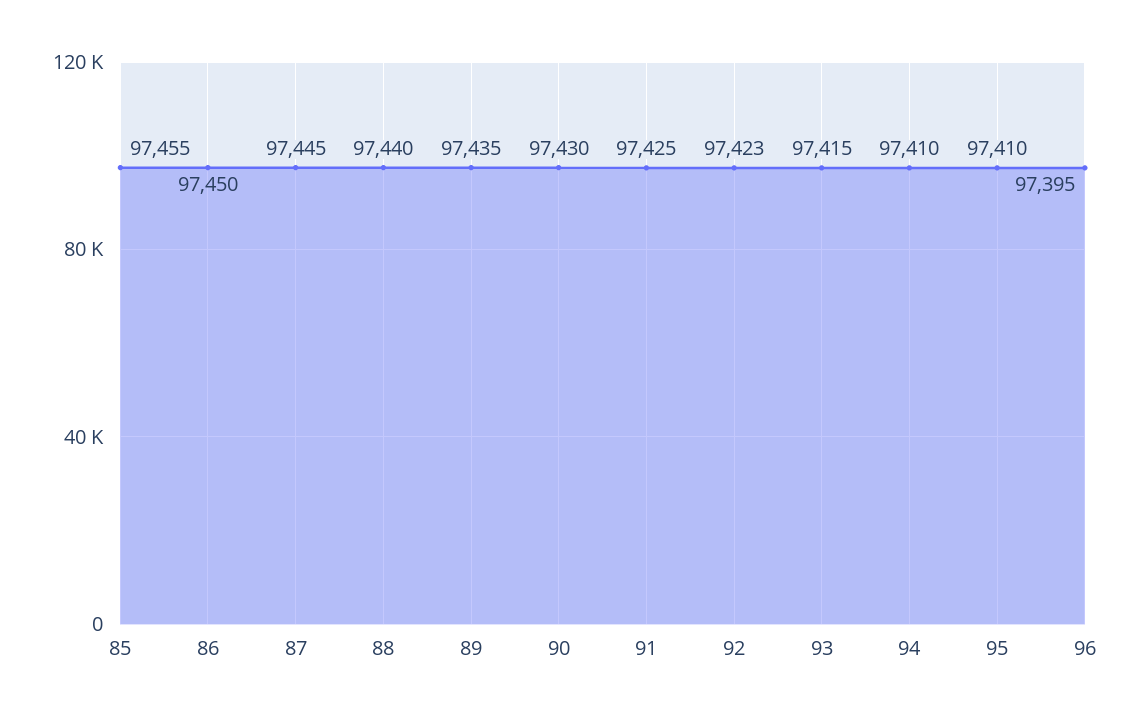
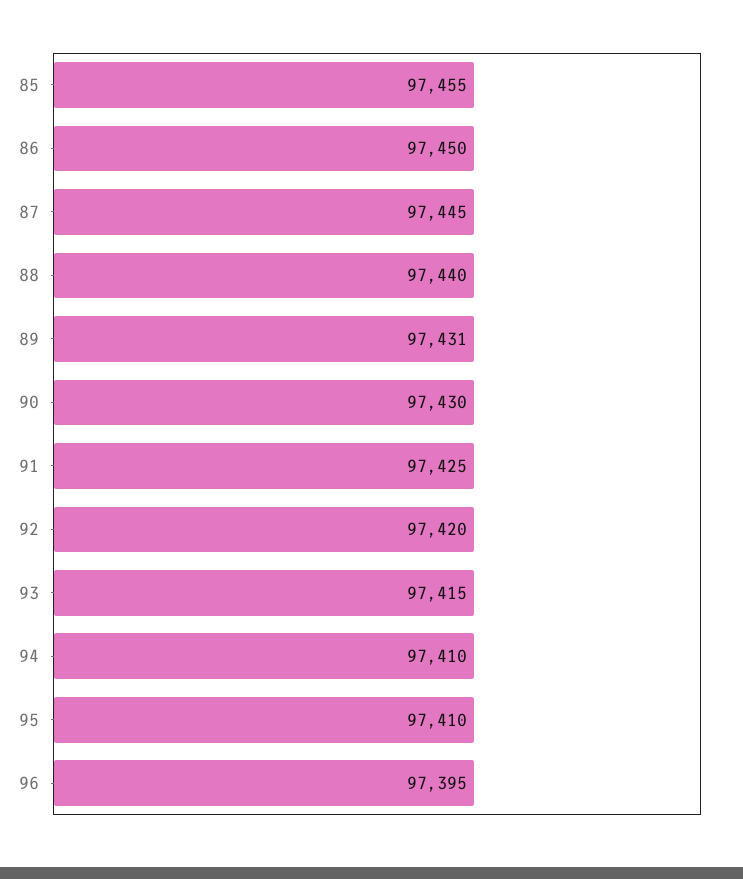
89: 97435 -> 97431
92: 97423 -> 97420

